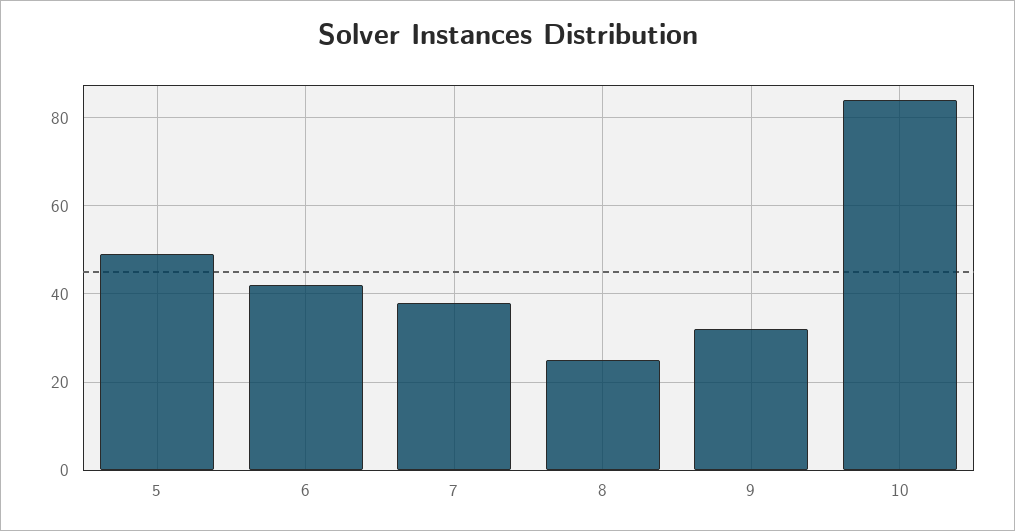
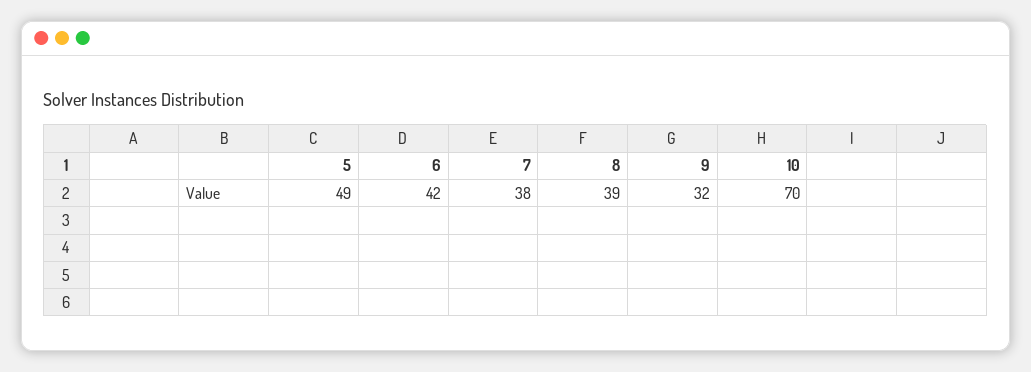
8: 25 -> 39
10: 85 -> 70

